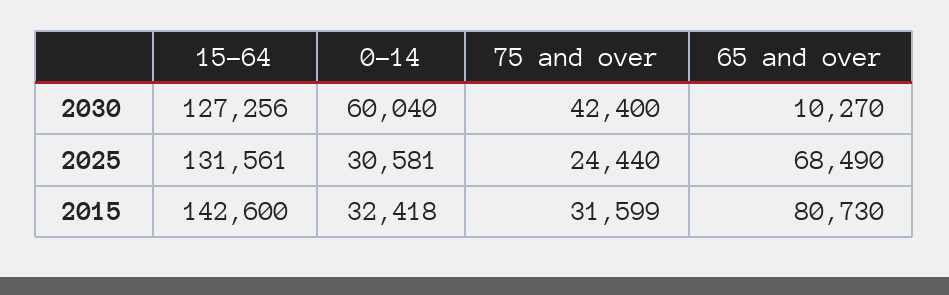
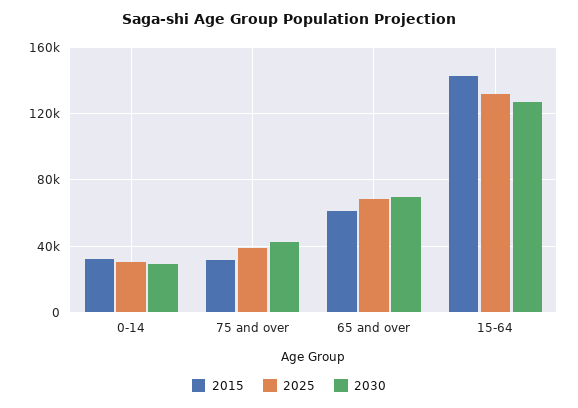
2030, 0-14: 60040 -> 30000
2030, 65 and over: 10270 -> 70000
2025, 75 and over: 24440 -> 40000
2015, 65 and over: 80730 -> 60000

